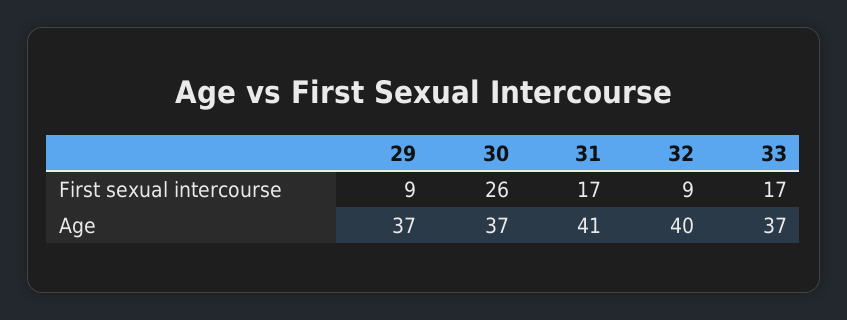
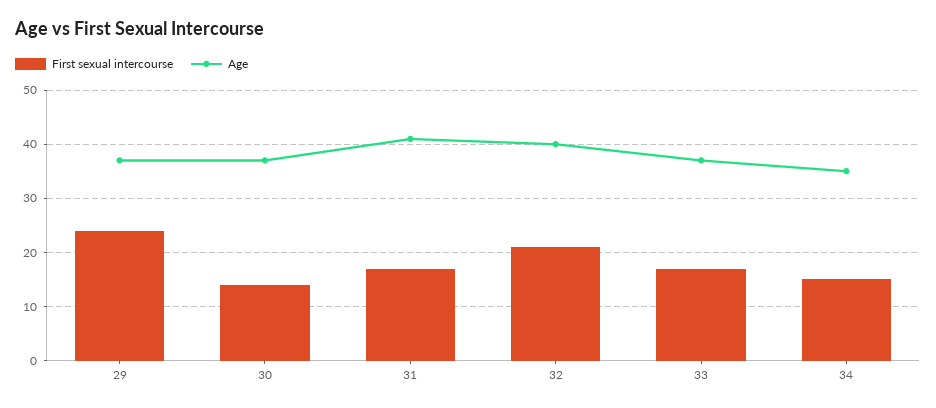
First sexual intercourse, 29: 9 -> 25
First sexual intercourse, 30: 26 -> 15
First sexual intercourse, 32: 9 -> 20
First sexual intercourse, 34: none -> 15
Age, 34: none -> 35

